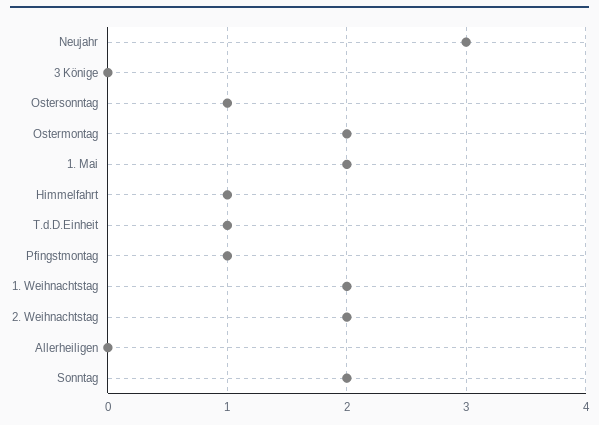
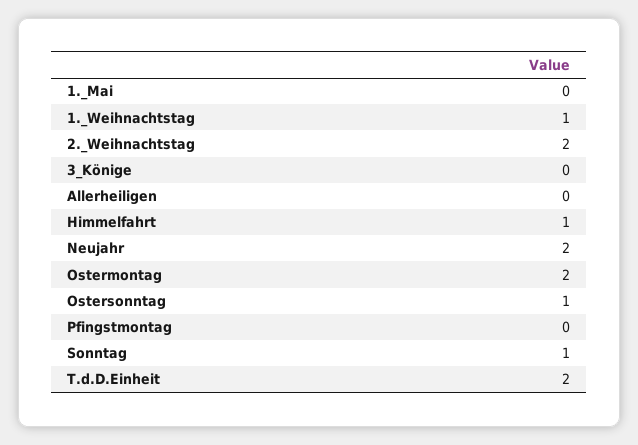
Neujahr: 3 -> 2
1. Mai: 2 -> 0
T.d.D.Einheit: 1 -> 2
Pfingstmontag: 1 -> 0
1. Weihnachtstag: 2 -> 1
Sonntag: 2 -> 1

